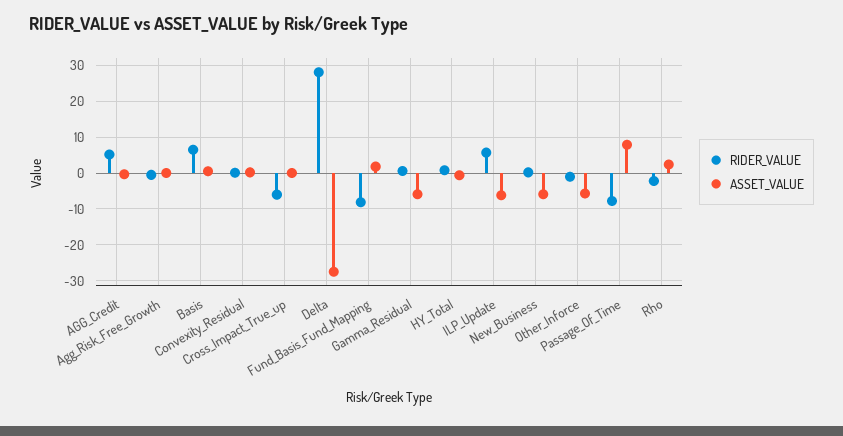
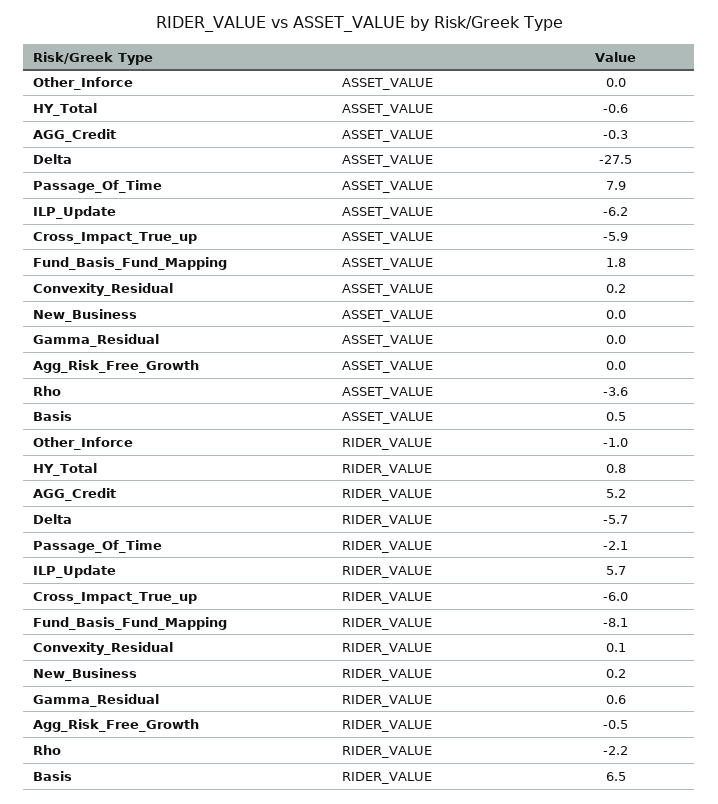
ASSET_VALUE, Cross_Impact_True_up: 0 -> -5.9
RIDER_VALUE, Delta: 28 -> -5.7
ASSET_VALUE, Gamma_Residual: -6 -> 0
ASSET_VALUE, New_Business: -6 -> 0
ASSET_VALUE, Other_Inforce: -6 -> 0
RIDER_VALUE, Passage_Of_Time: -8 -> -2.1
ASSET_VALUE, Rho: 2 -> -3.6

